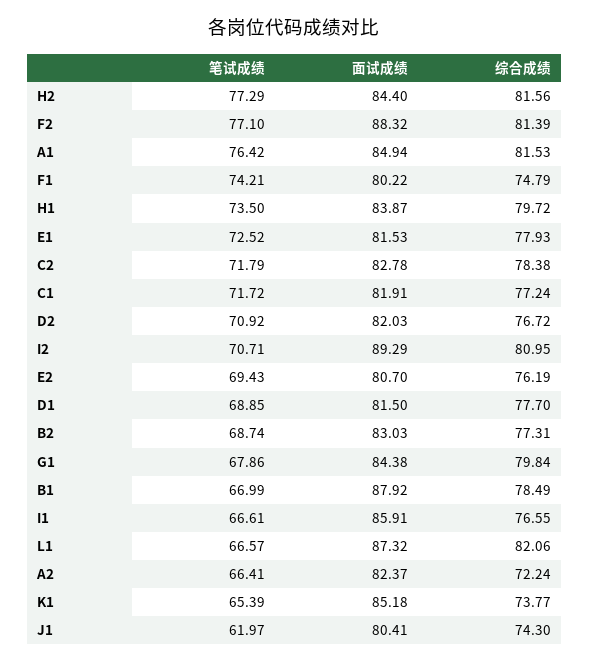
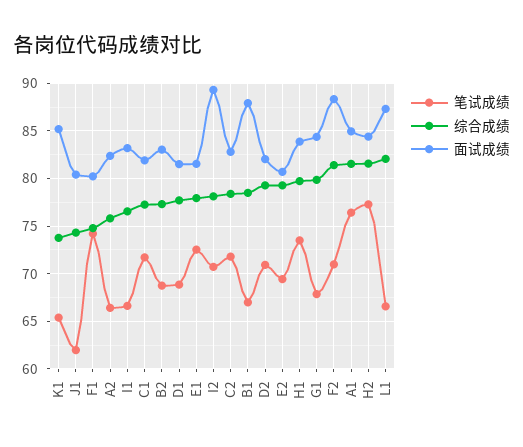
笔试成绩, F2: 77.1 -> 71
综合成绩, D2: 76.72 -> 79
综合成绩, I2: 80.95 -> 78
综合成绩, E2: 76.19 -> 79
面试成绩, I1: 85.91 -> 83
综合成绩, A2: 72.24 -> 76

